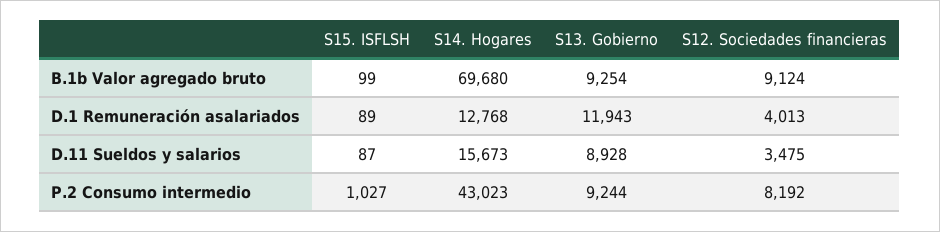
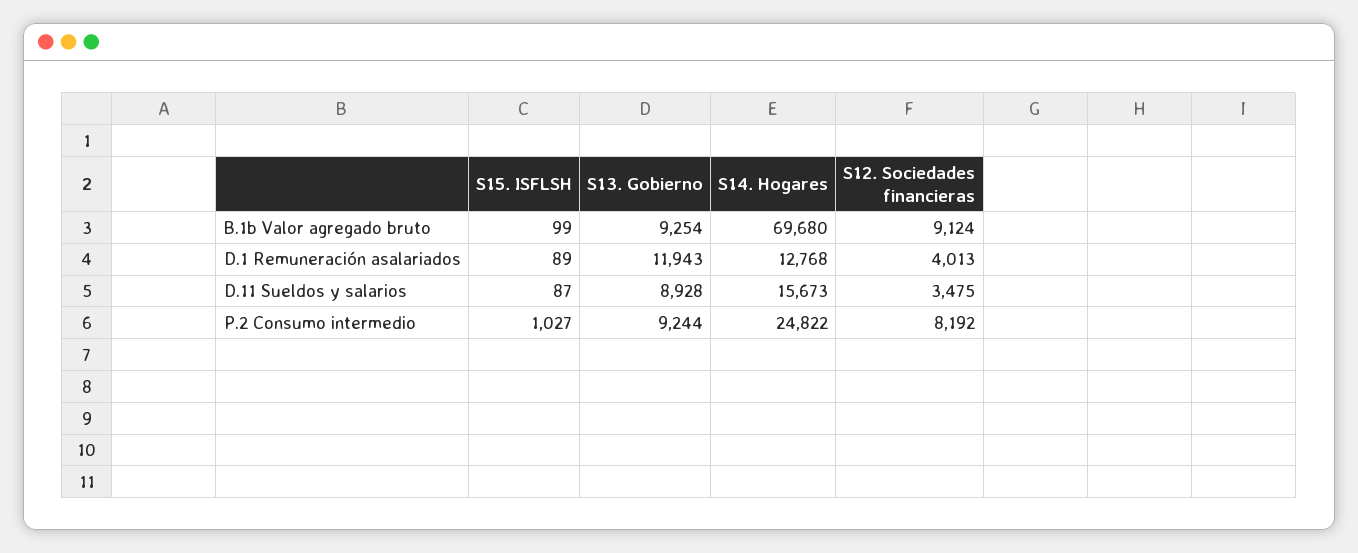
S14. Hogares, P.2 Consumo intermedio: 43023 -> 24822

